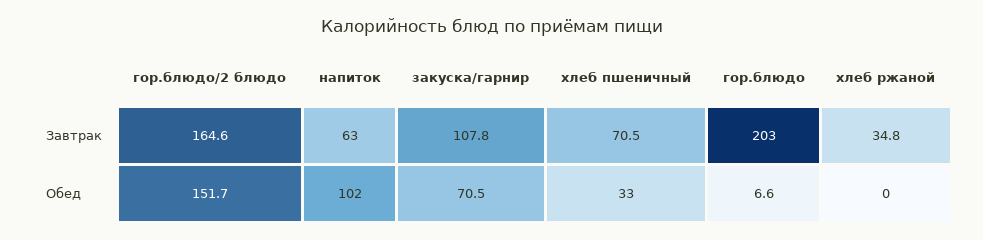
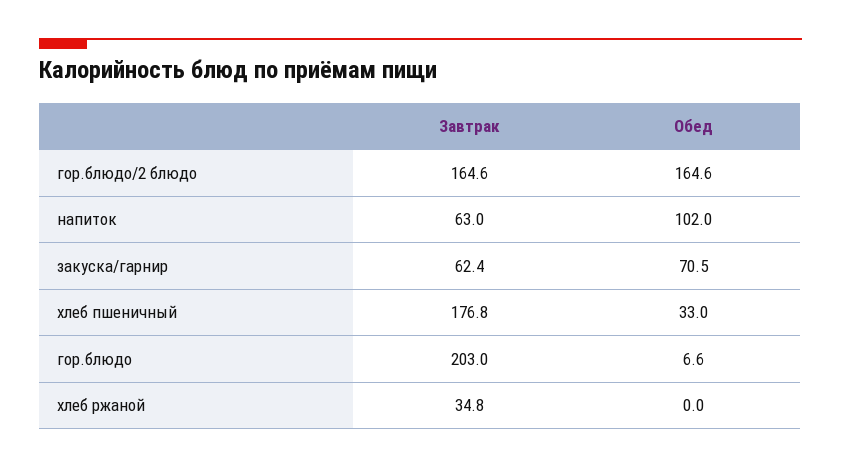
закуска/гарнир, Завтрак: 107.8 -> 62.4
хлеб пшеничный, Завтрак: 70.5 -> 176.8
гор.блюдо/2 блюдо, Обед: 151.7 -> 164.6

